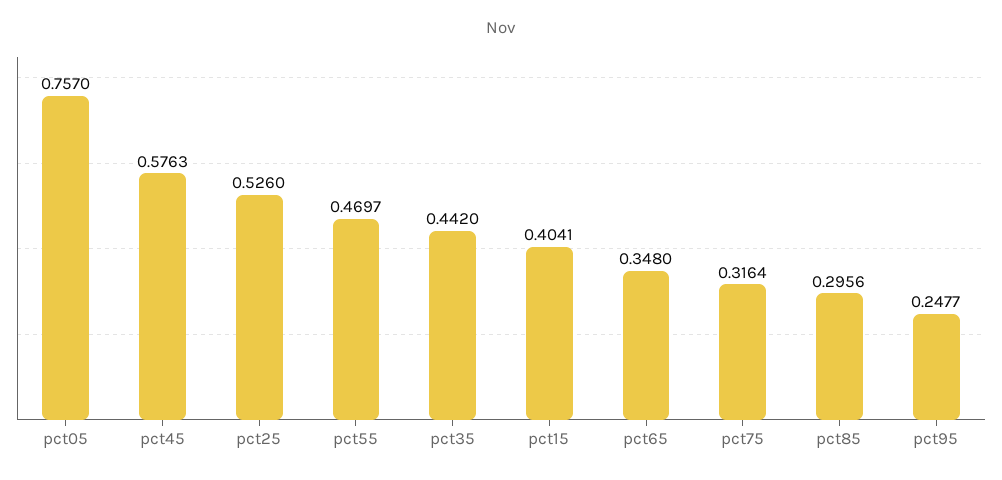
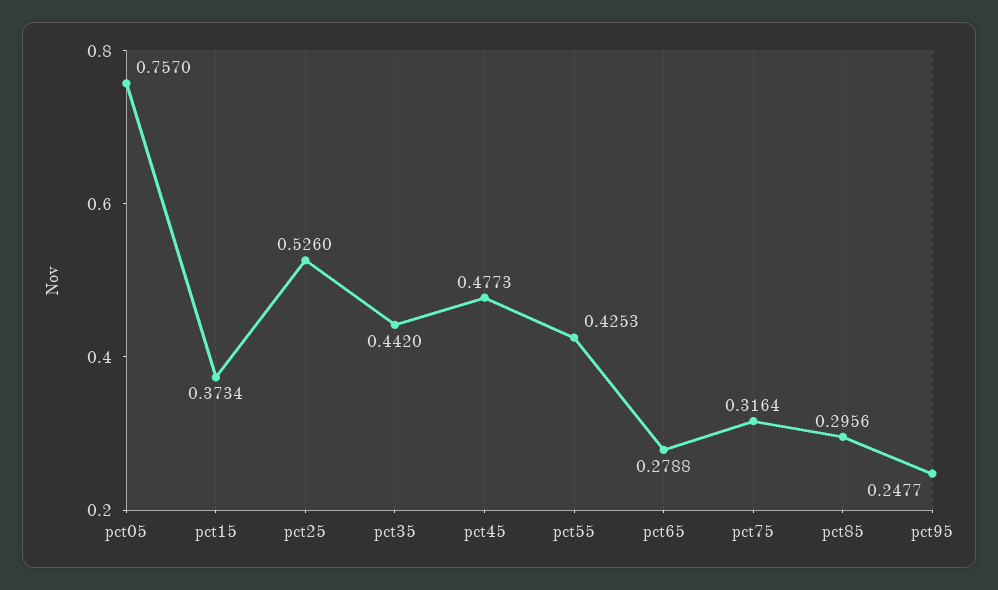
pct45: 0.5763 -> 0.4773
pct55: 0.4697 -> 0.4253
pct15: 0.4041 -> 0.3734
pct65: 0.348 -> 0.2788

